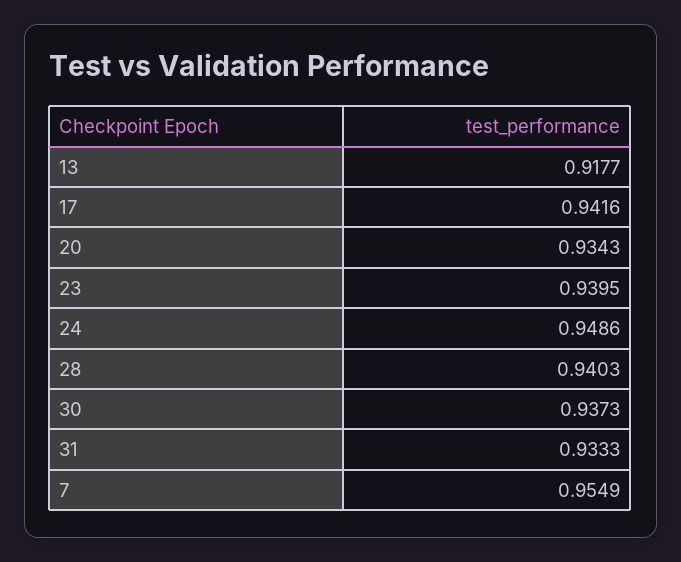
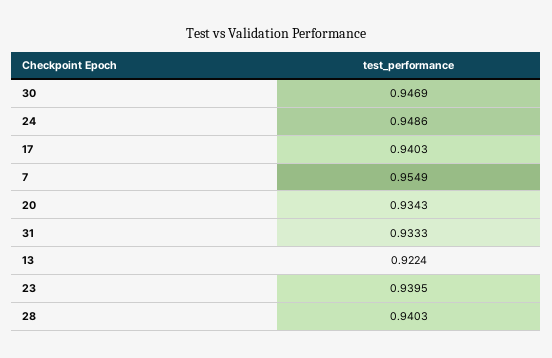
13: 0.9177 -> 0.9224
17: 0.9416 -> 0.9403
30: 0.9373 -> 0.9469

